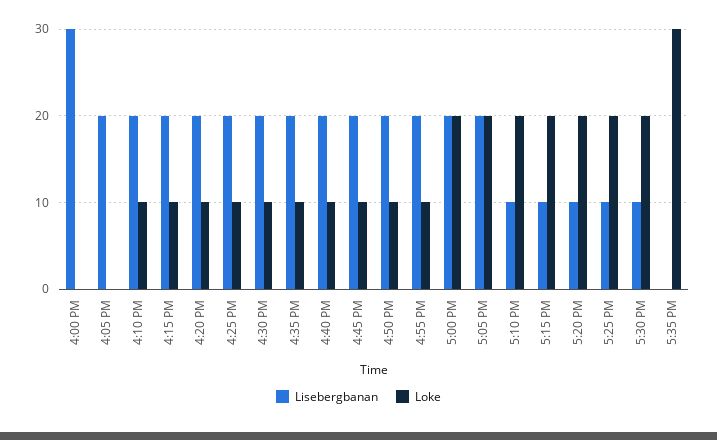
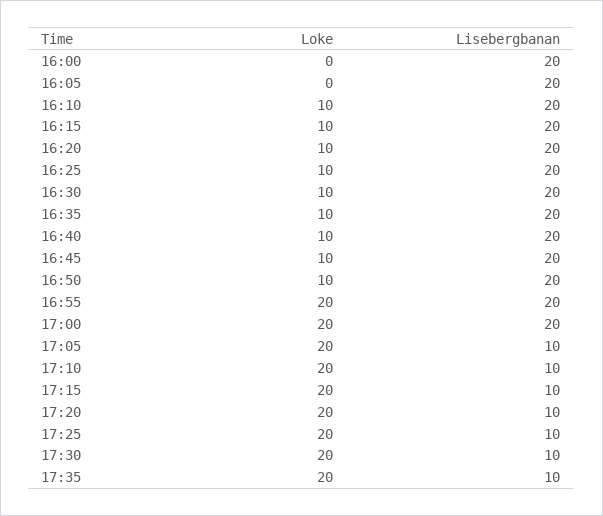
Lisebergbanan, 4:00 PM: 30 -> 20
Loke, 4:55 PM: 10 -> 20
Lisebergbanan, 5:05 PM: 20 -> 10
Lisebergbanan, 5:35 PM: 0 -> 10
Loke, 5:35 PM: 30 -> 20

